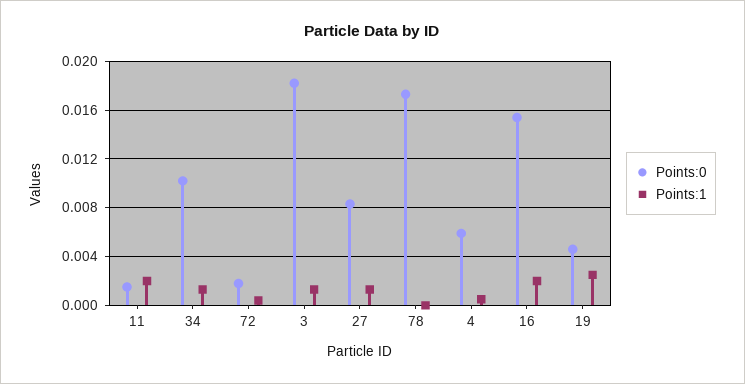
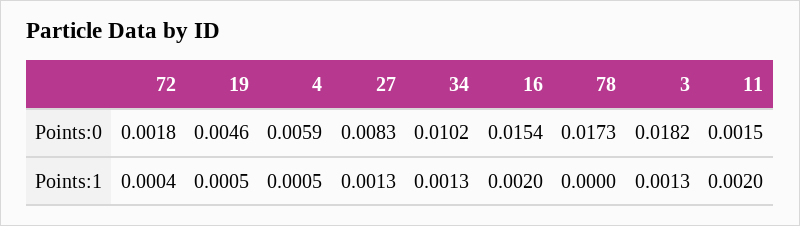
Points:1, 19: 0.0025 -> 0.0005

